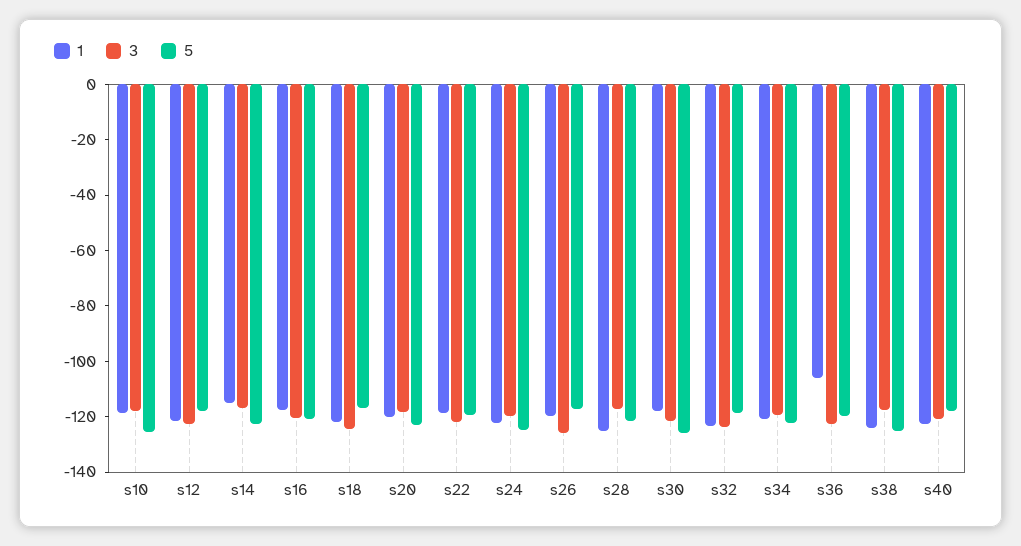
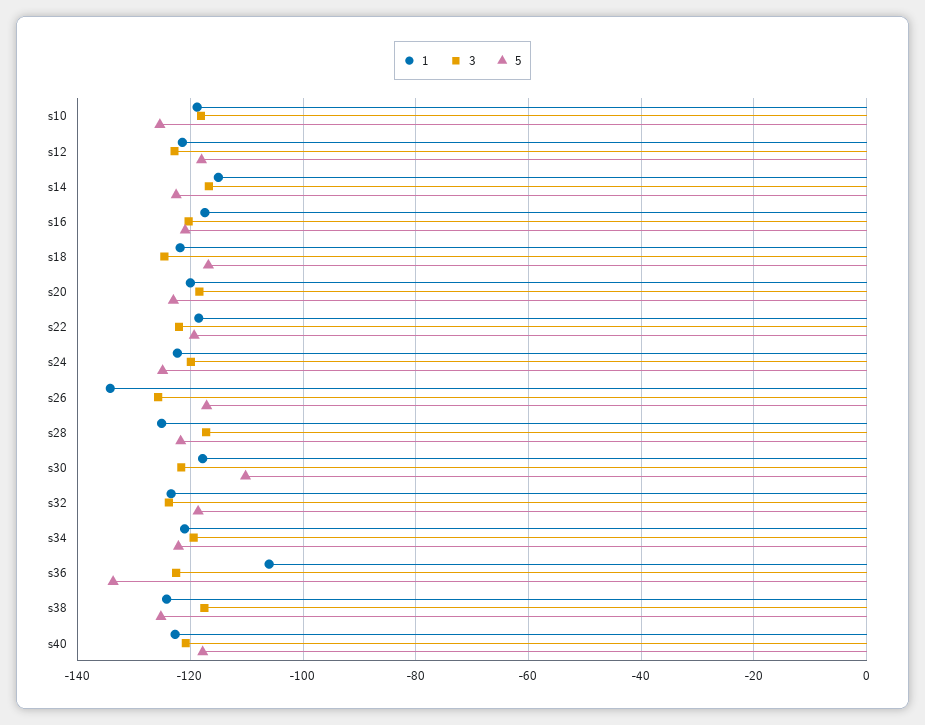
1, s26: -120 -> -134
5, s30: -125 -> -110
5, s36: -120 -> -134

